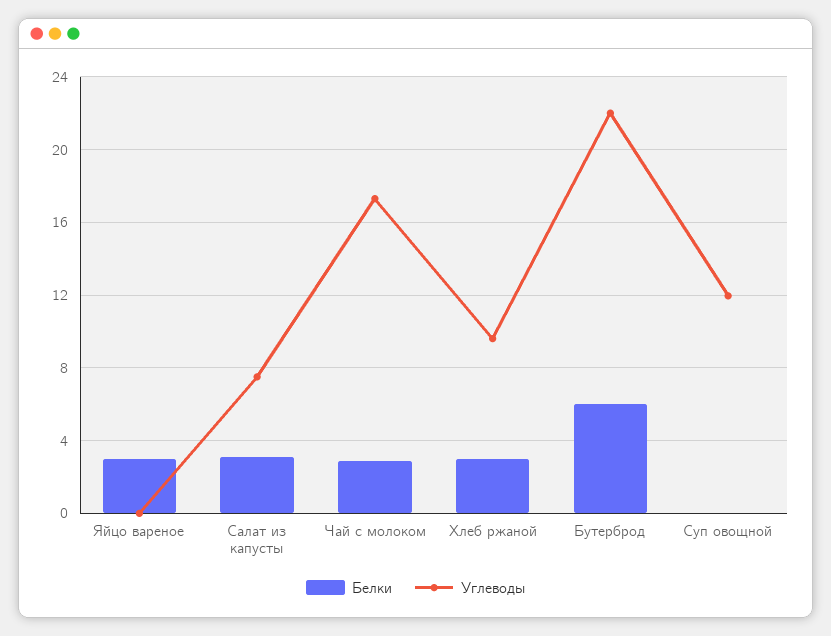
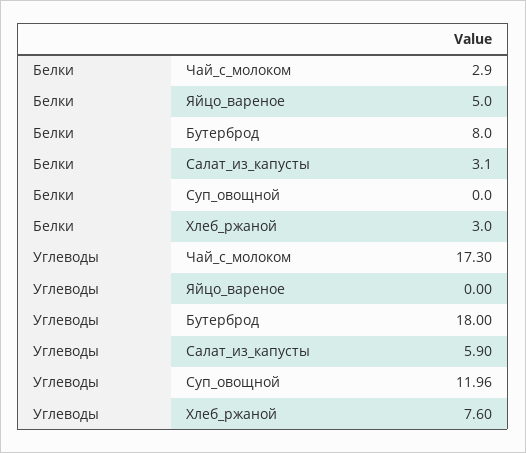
Белки, Яйцо вареное: 3 -> 5
Углеводы, Салат из капусты: 7.5 -> 5.9
Углеводы, Хлеб ржаной: 9.5 -> 7.6
Белки, Бутерброд: 6 -> 8
Углеводы, Бутерброд: 22 -> 18

